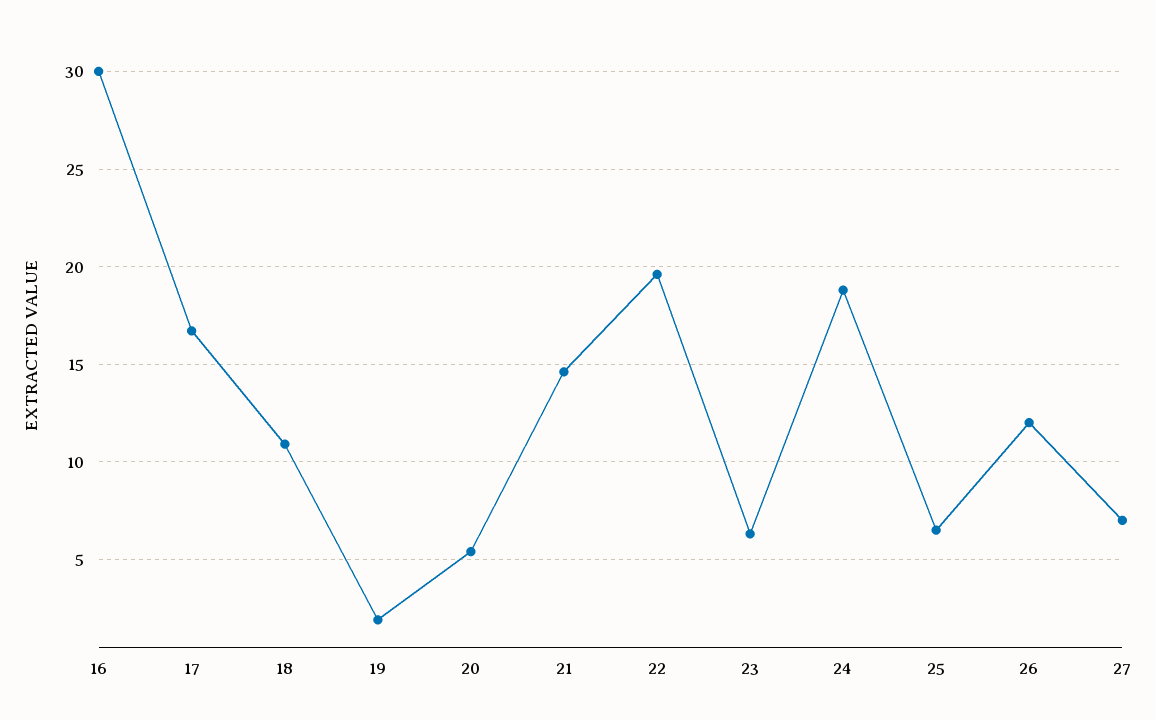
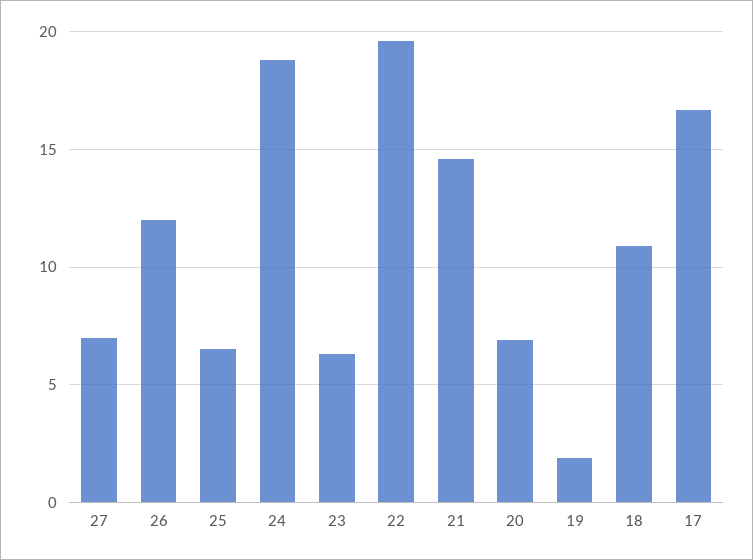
16: 30 -> none
20: 5.5 -> 7

